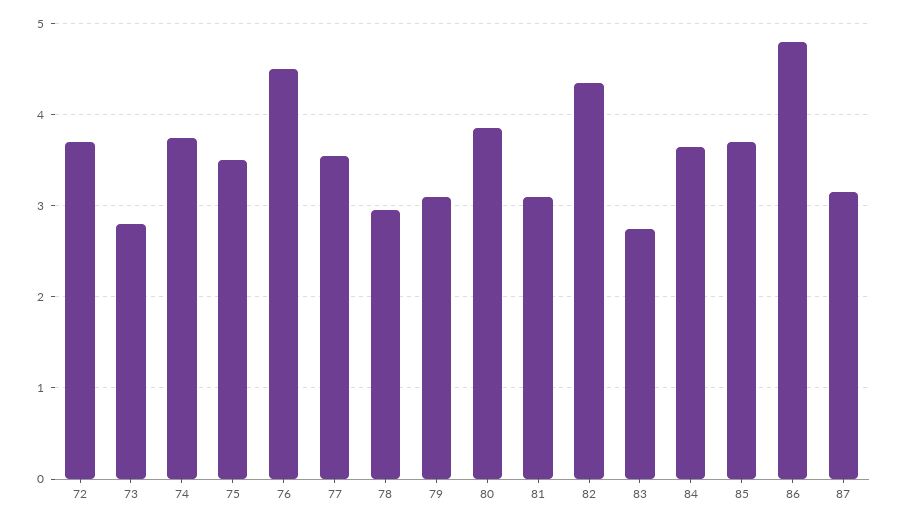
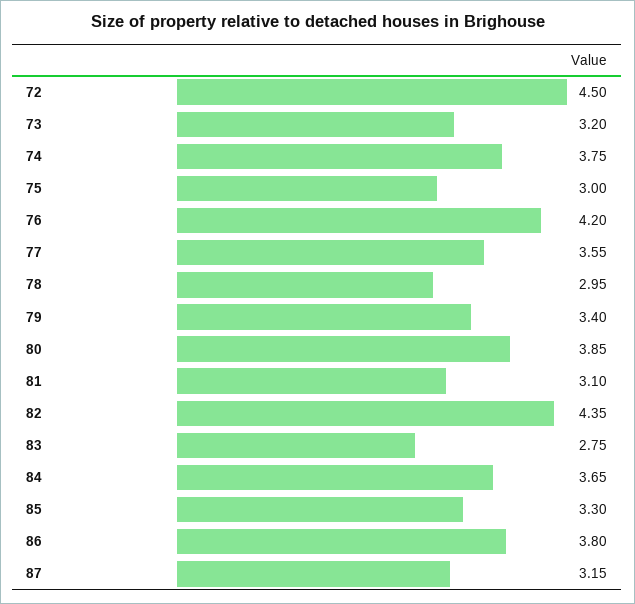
72: 3.7 -> 4.5
73: 2.8 -> 3.2
75: 3.5 -> 3
76: 4.5 -> 4.2
79: 3.1 -> 3.4
85: 3.7 -> 3.3
86: 4.8 -> 3.8

